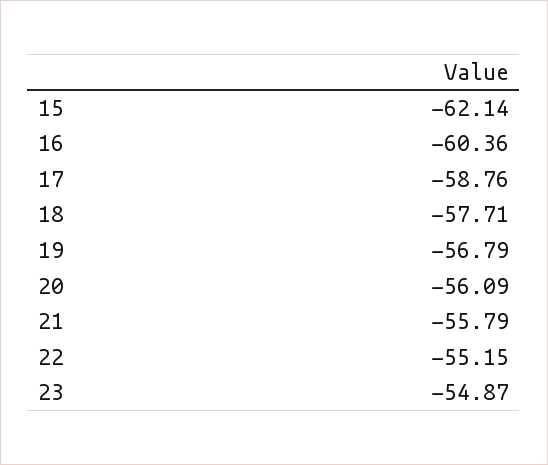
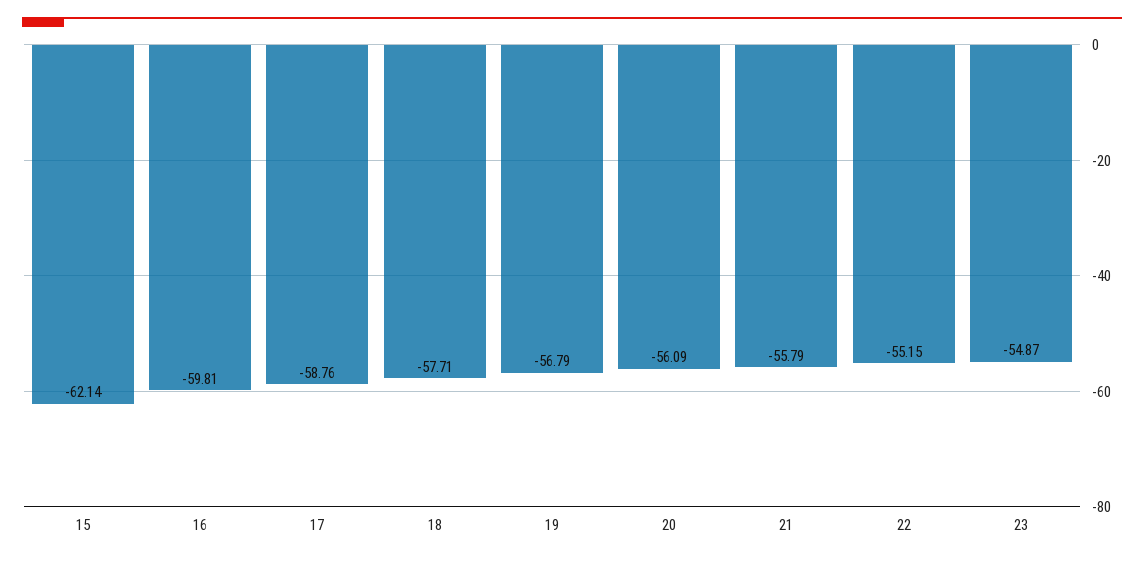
16: -60.36 -> -59.81

